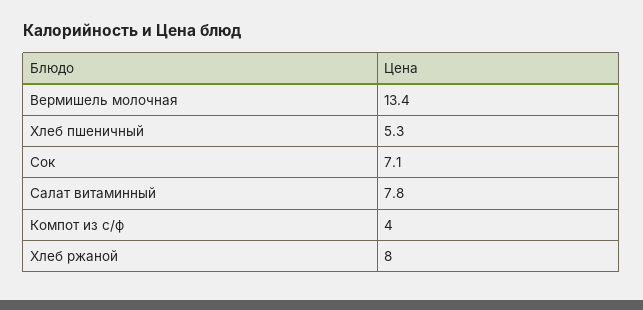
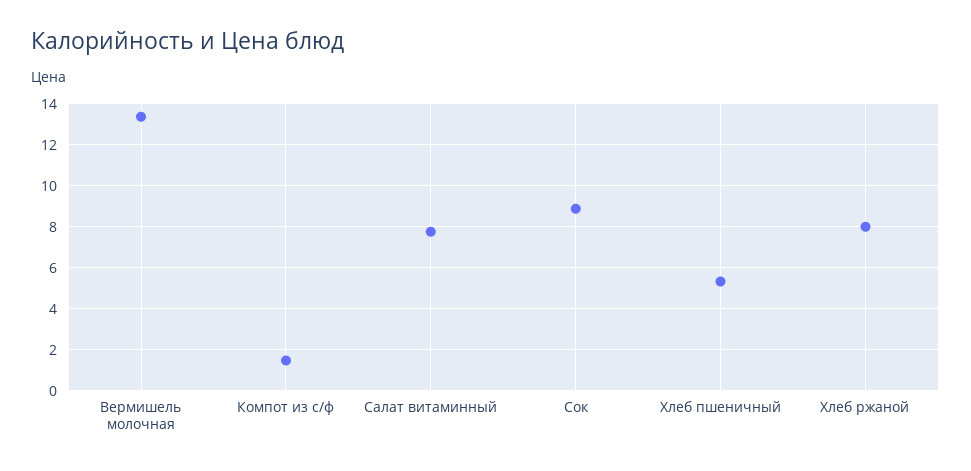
Сок: 7.1 -> 9
Компот из с/ф: 4 -> 1.5

